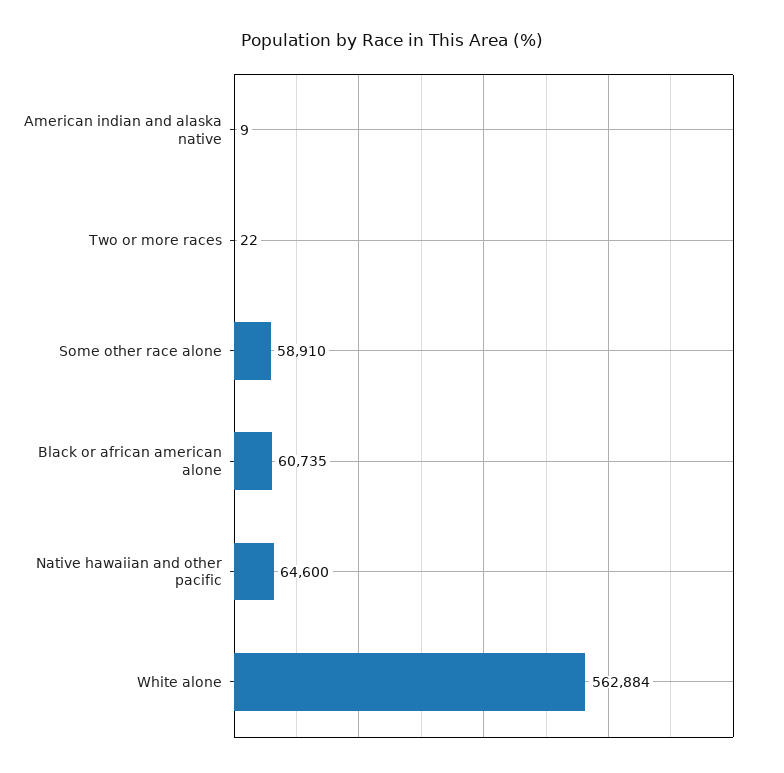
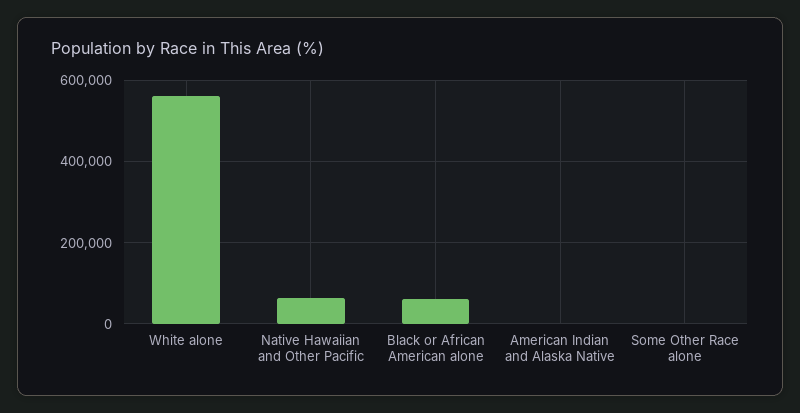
Two or more races: 22 -> none
Some other race alone: 58910 -> 0

